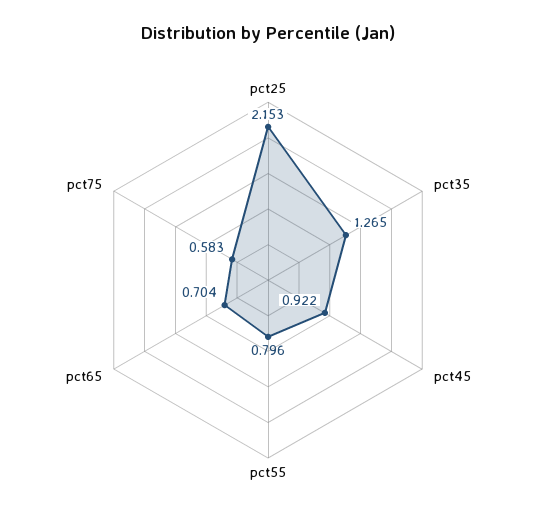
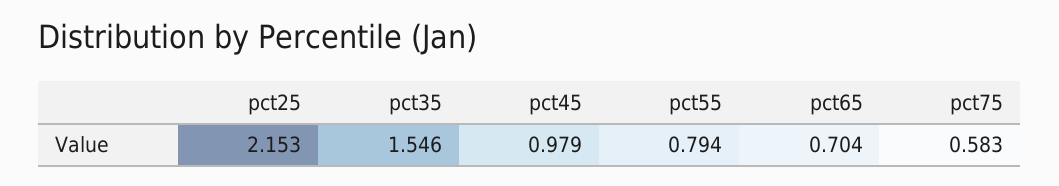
pct35: 1.265 -> 1.546
pct45: 0.922 -> 0.979
pct55: 0.796 -> 0.794

